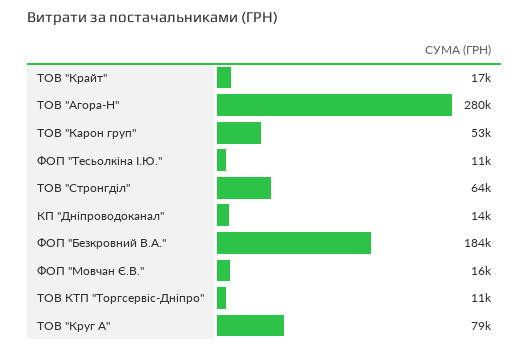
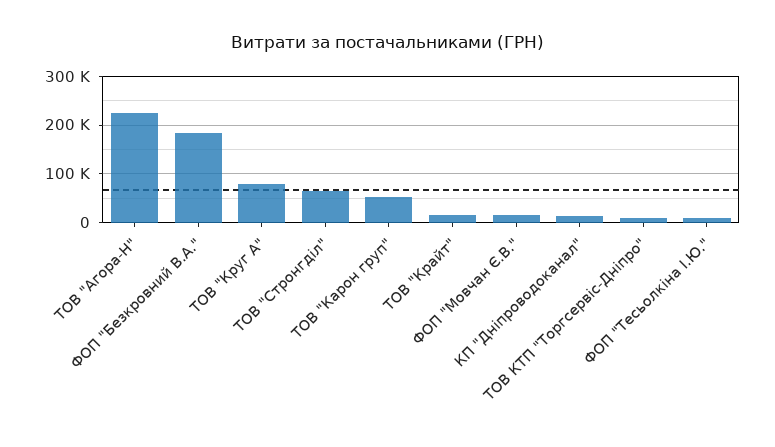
ТОВ "Агора-Н": 280000 -> 220000

